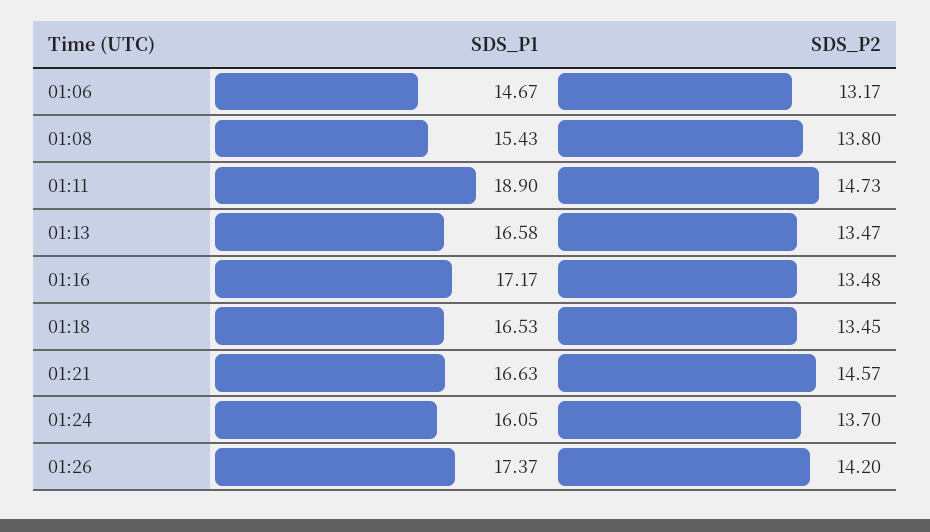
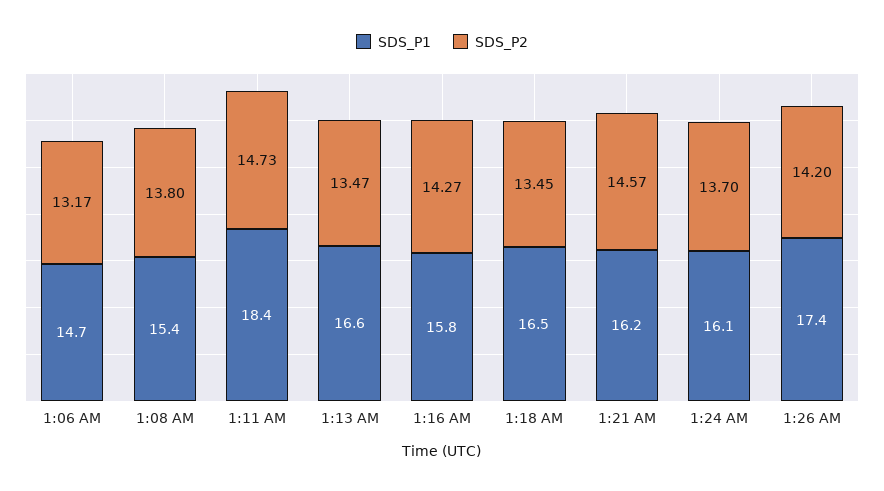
SDS_P1, 01:11: 18.9 -> 18.4
SDS_P1, 01:16: 17.17 -> 15.8
SDS_P2, 01:16: 13.48 -> 14.27
SDS_P1, 01:21: 16.63 -> 16.2

